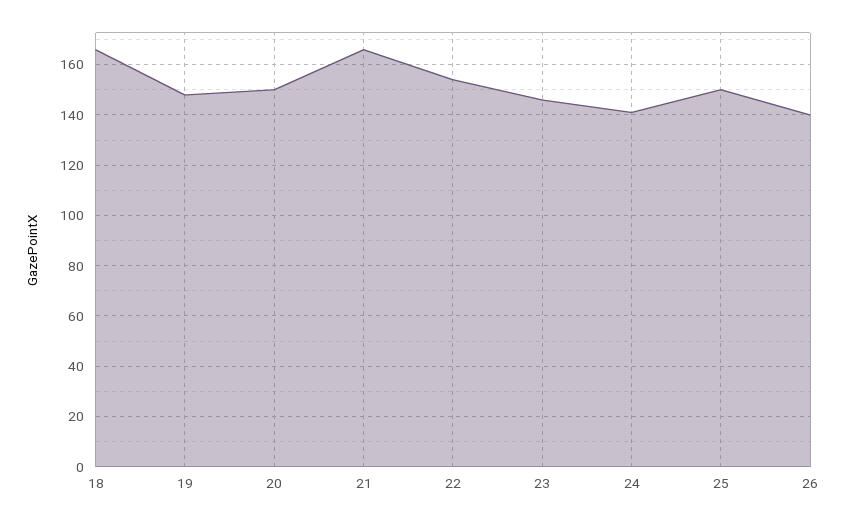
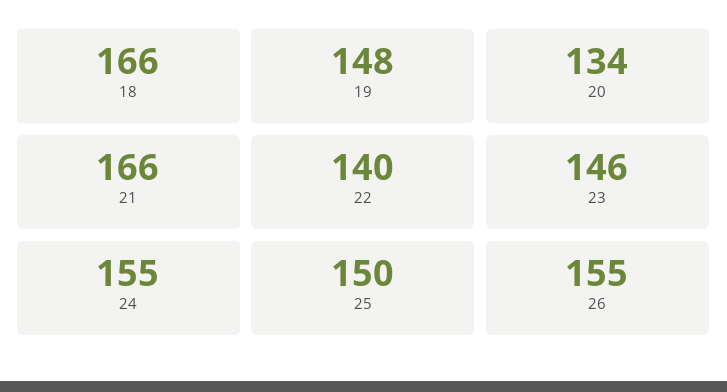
20: 150 -> 134
22: 155 -> 140
24: 140 -> 155
26: 140 -> 155

